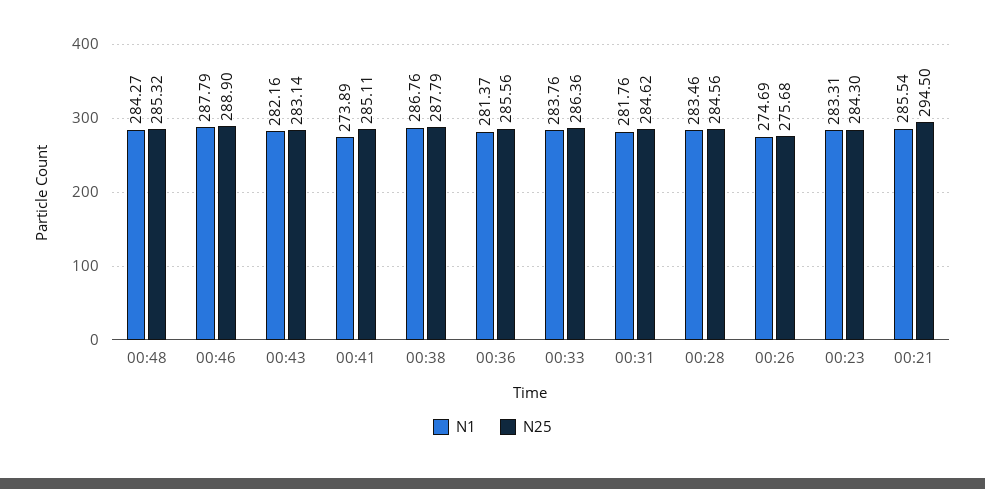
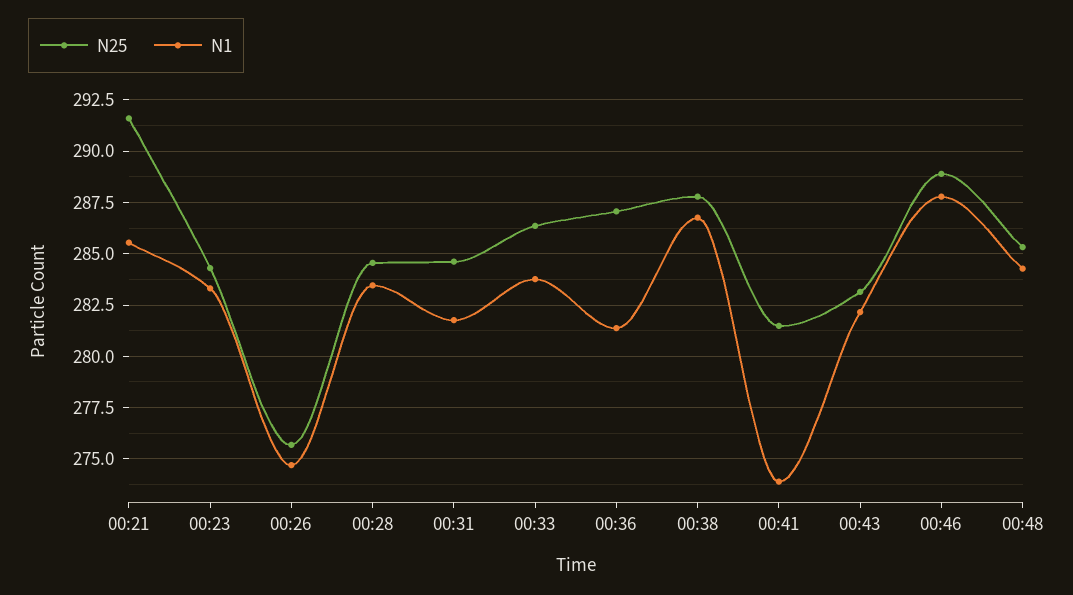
N25, 00:41: 285.11 -> 281.5
N25, 00:36: 285.56 -> 287
N25, 00:21: 294.5 -> 291.5

